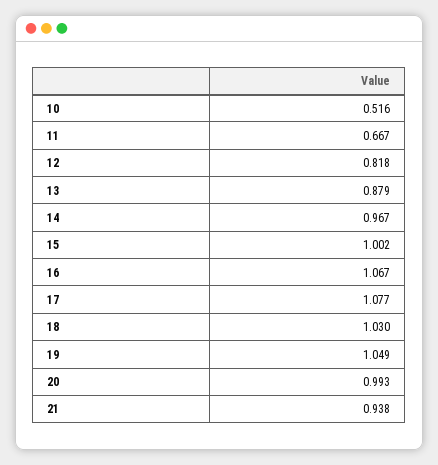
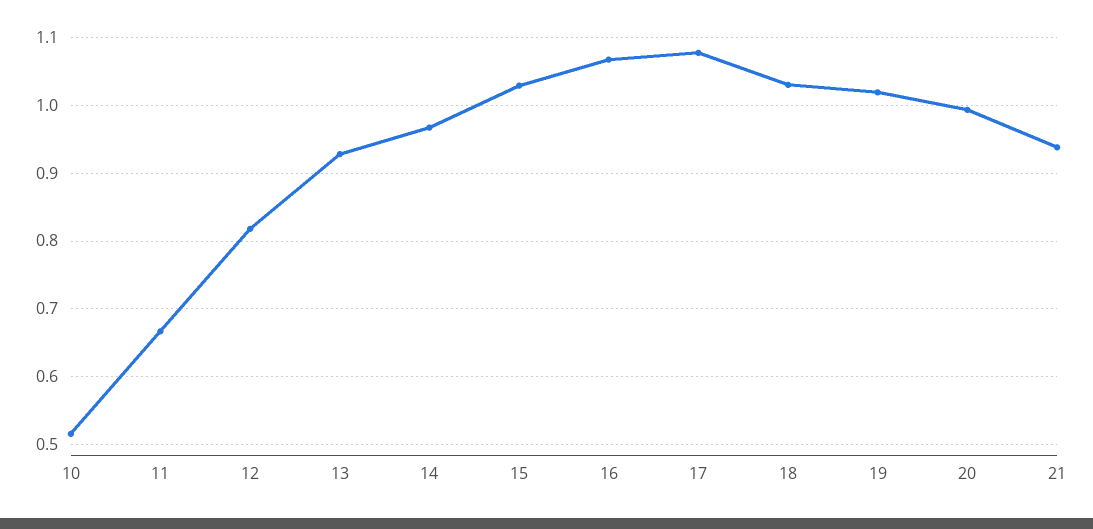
13: 0.879 -> 0.93
15: 1.002 -> 1.03
19: 1.049 -> 1.02

